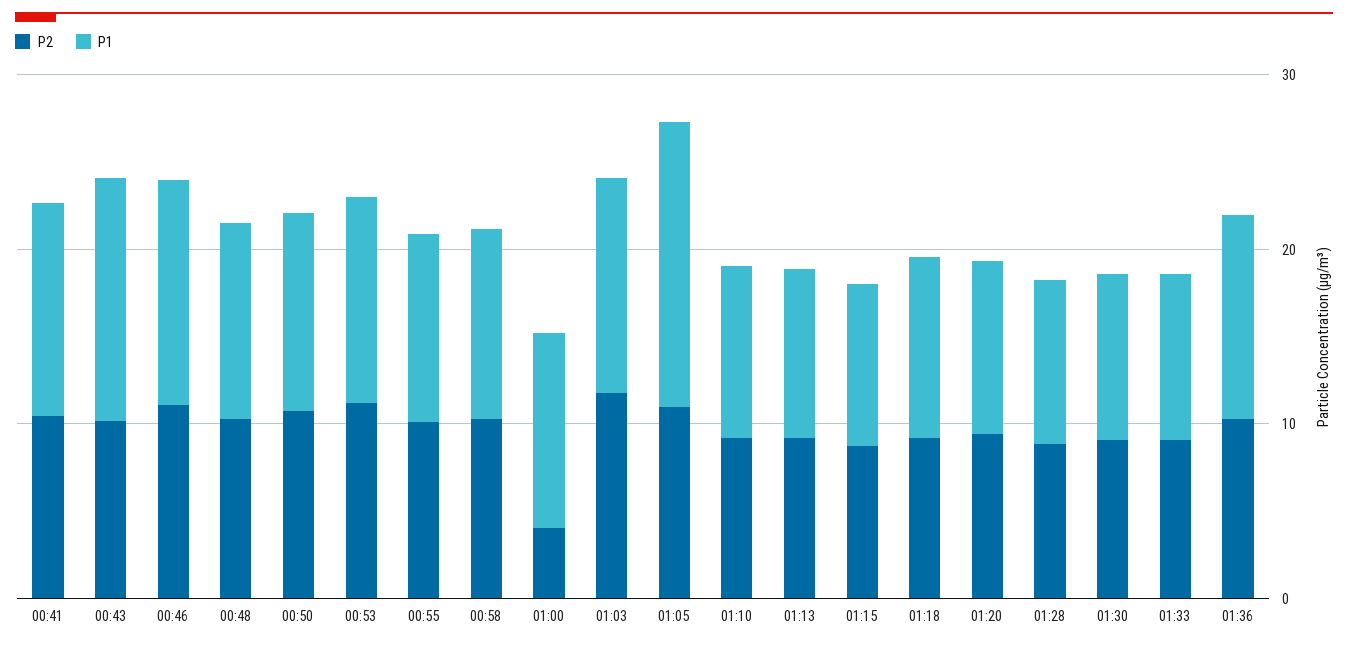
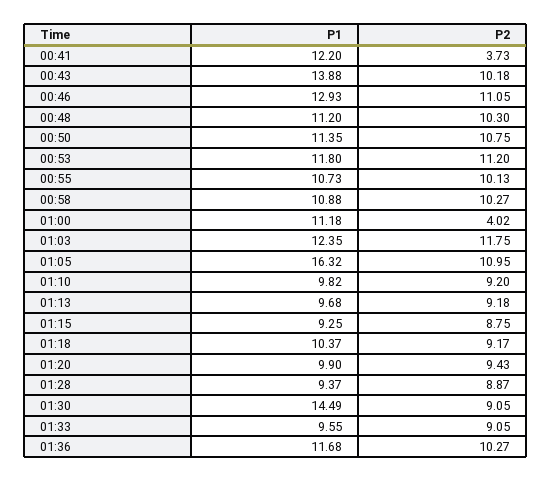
P2, 00:41: 10 -> 3.73
P1, 01:30: 10 -> 14.49

